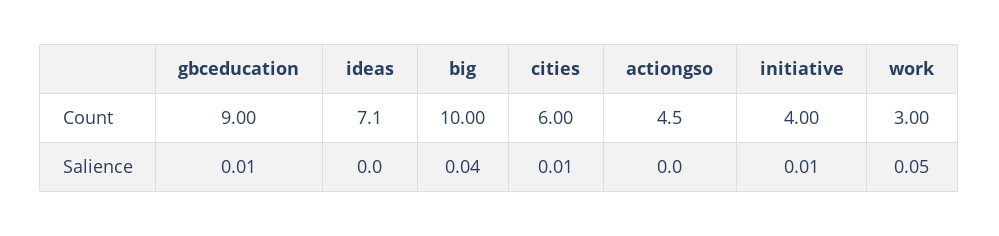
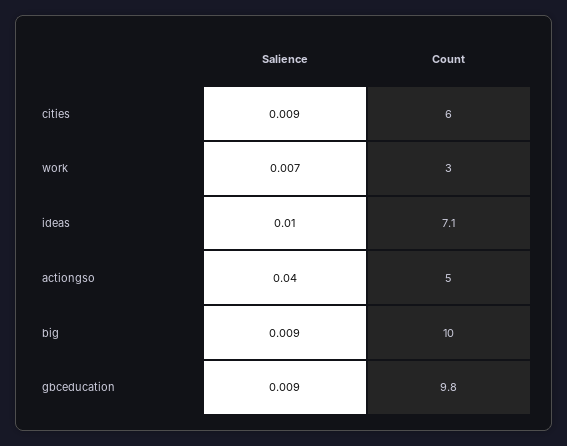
gbceducation, Count: 9 -> 9.8
actiongso, Count: 4.5 -> 5
initiative, Count: 4 -> none
big, Salience: 0.04 -> 0.009
initiative, Salience: 0.01 -> none
work, Salience: 0.05 -> 0.007

